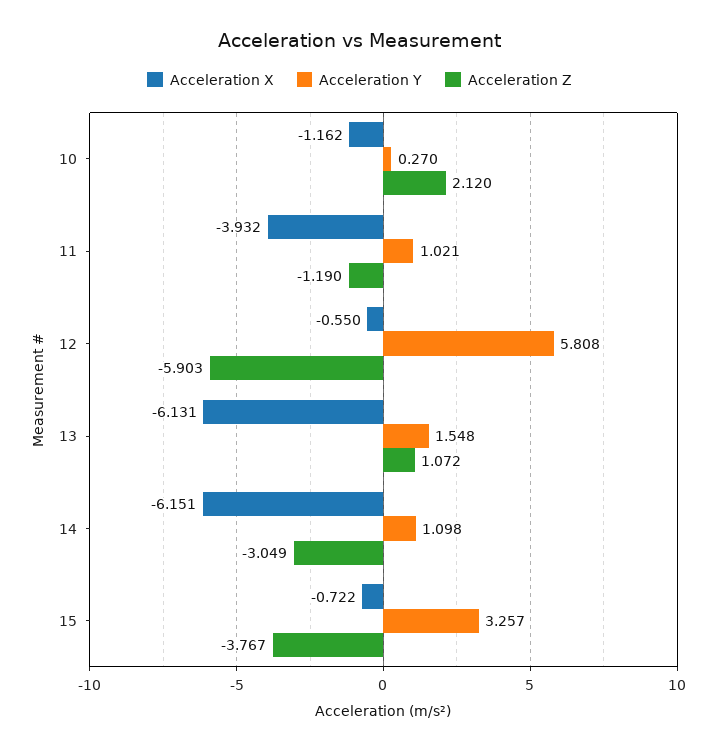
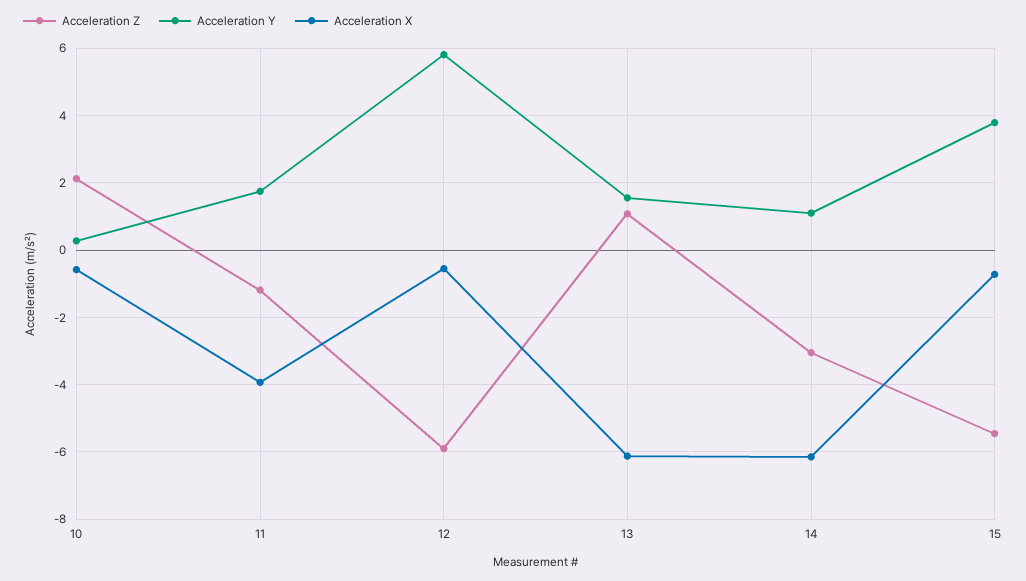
Acceleration X, 10: -1.162 -> -0.6
Acceleration Y, 11: 1.021 -> 1.8
Acceleration Y, 15: 3.257 -> 3.8
Acceleration Z, 15: -3.767 -> -5.4

